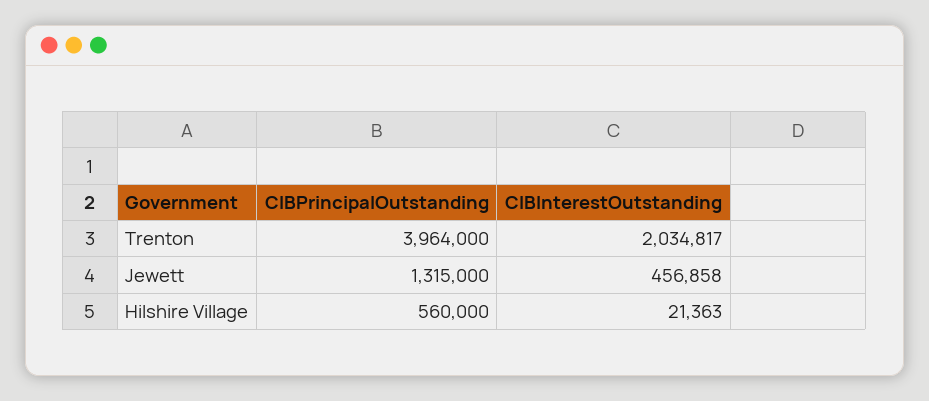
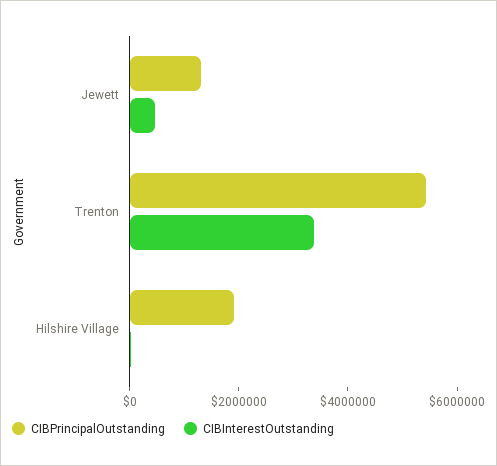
CIBPrincipalOutstanding, Trenton: 3964000 -> 5500000
CIBInterestOutstanding, Trenton: 2034817 -> 3500000
CIBPrincipalOutstanding, Hilshire Village: 560000 -> 2000000

